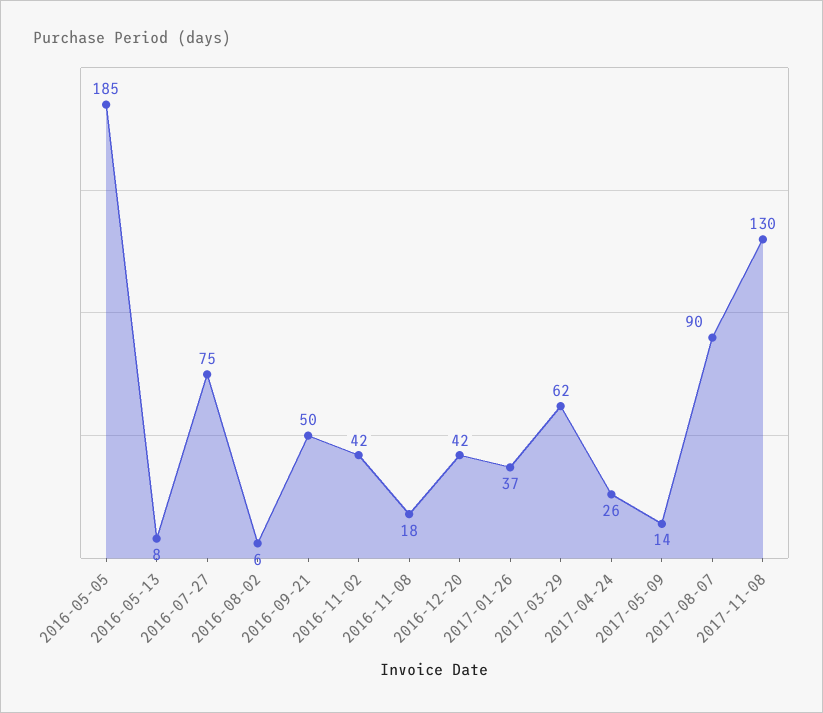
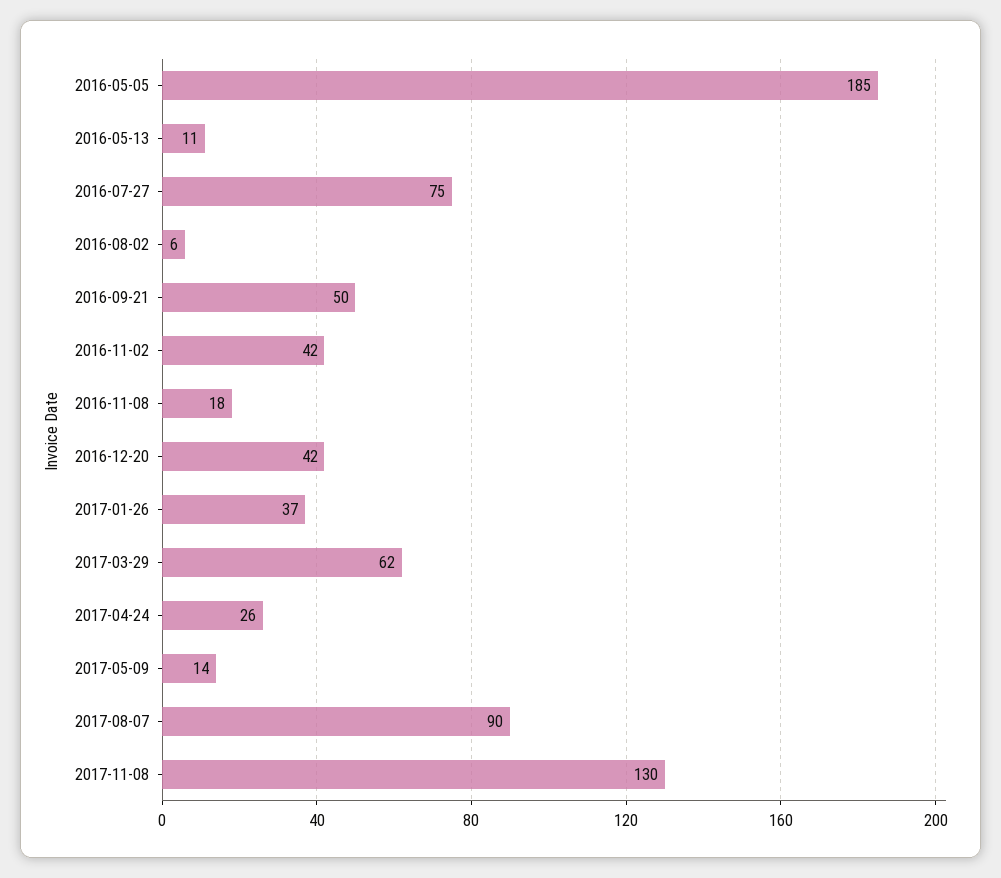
2016-05-13: 8 -> 11

